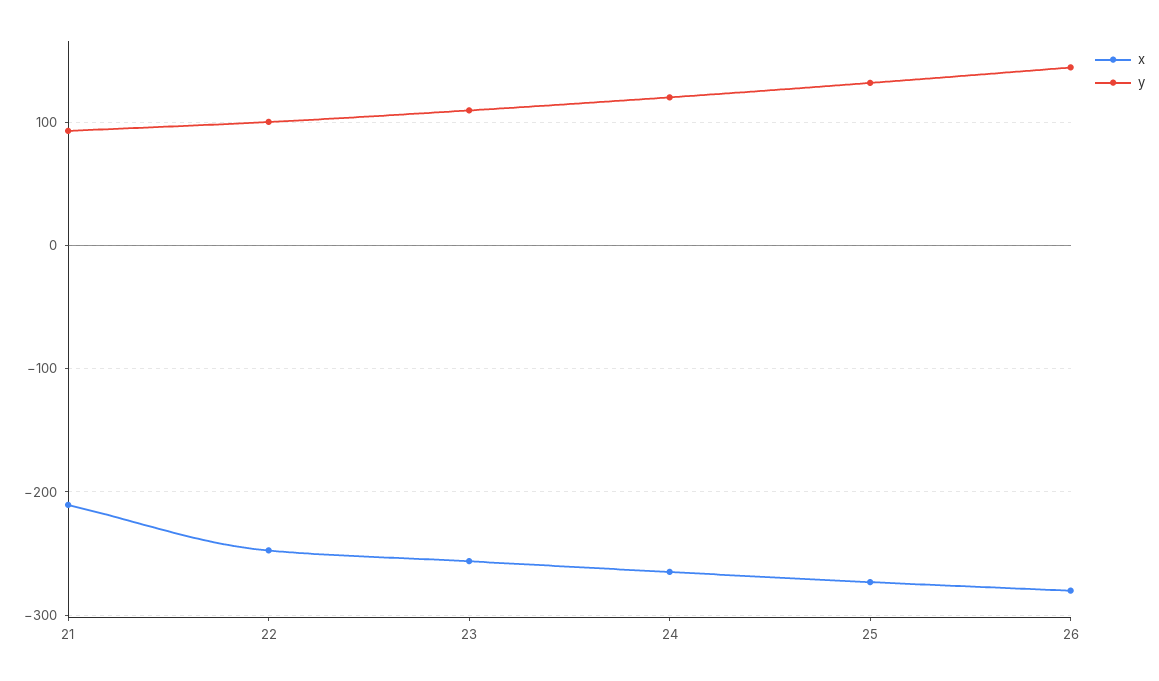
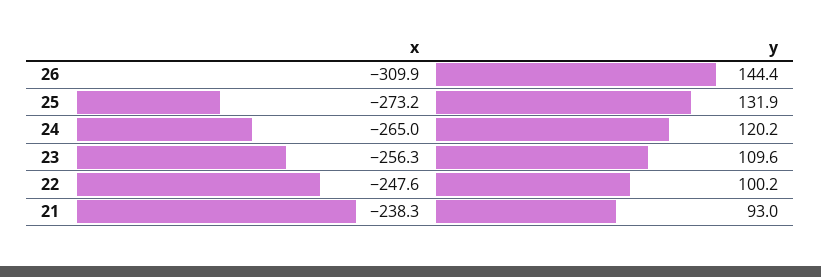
x, 21: -210 -> -238.3
x, 26: -280 -> -309.9

